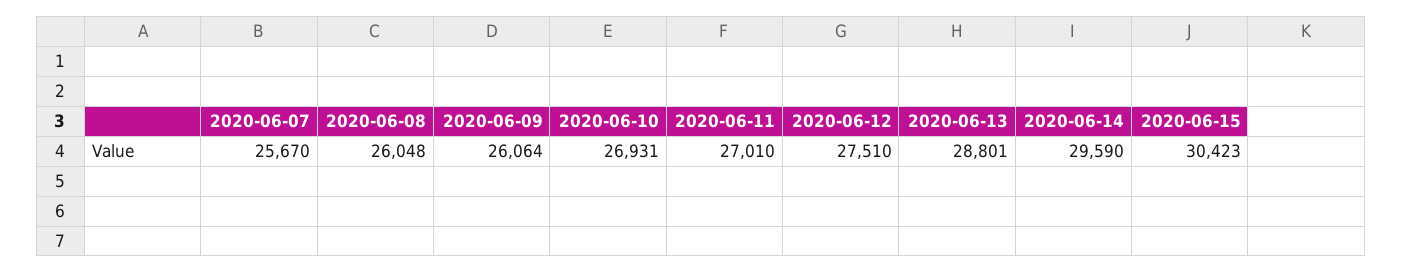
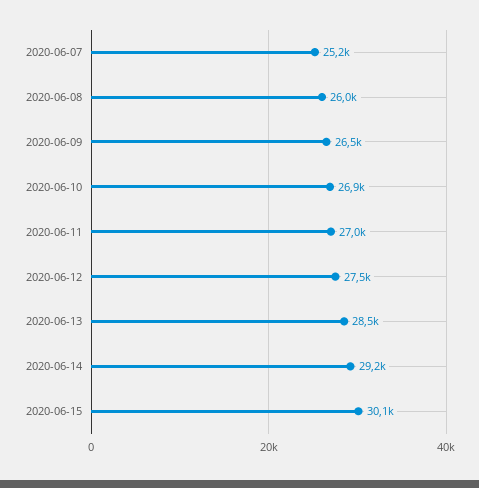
2020-06-07: 25670 -> 25200
2020-06-09: 26064 -> 26500
2020-06-13: 28801 -> 28500
2020-06-14: 29590 -> 29200
2020-06-15: 30423 -> 30100

